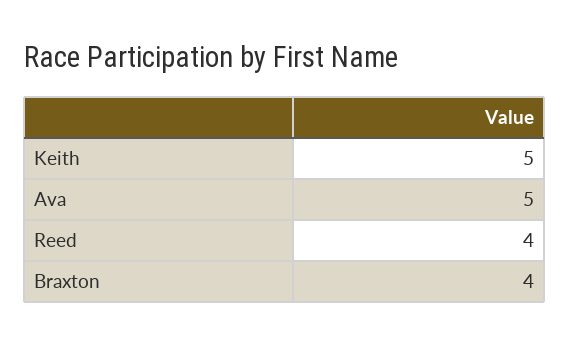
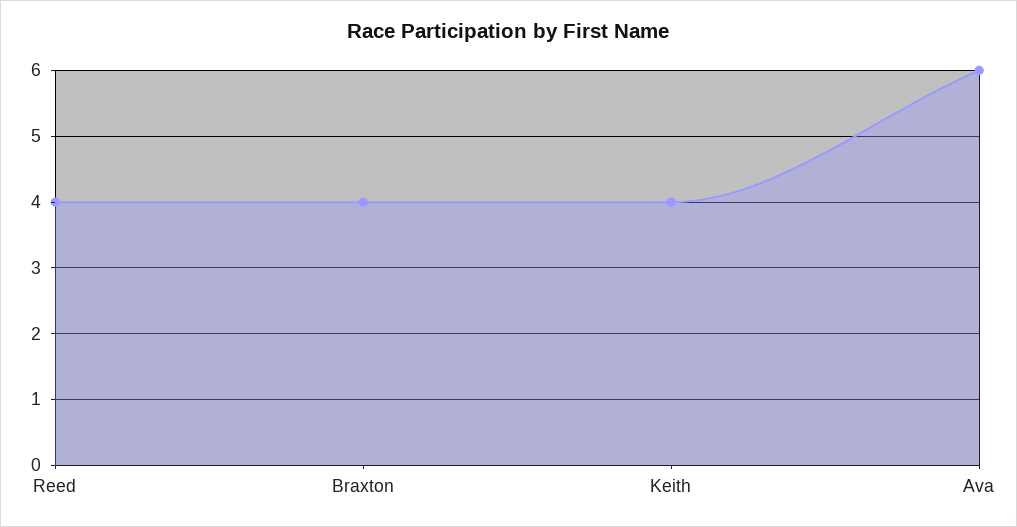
Keith: 5 -> 4
Ava: 5 -> 6

